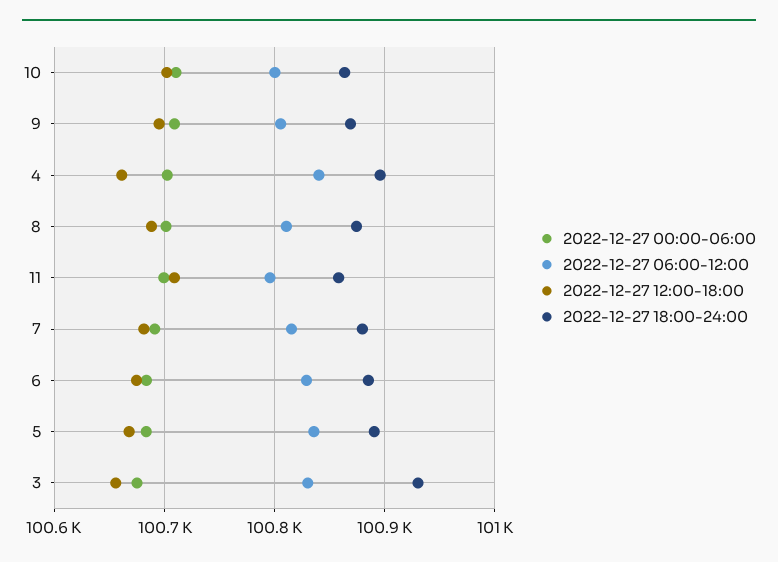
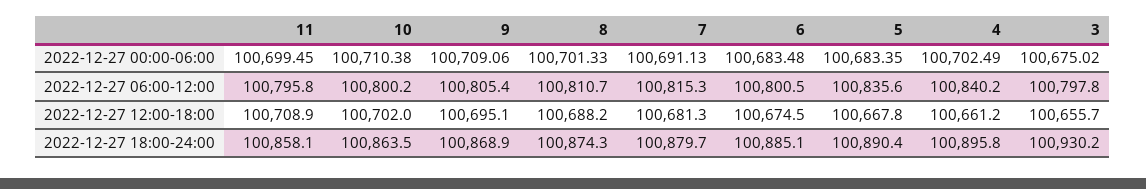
2022-12-27 06:00-12:00, 6: 100830 -> 100800.5
2022-12-27 06:00-12:00, 3: 100830 -> 100797.8

